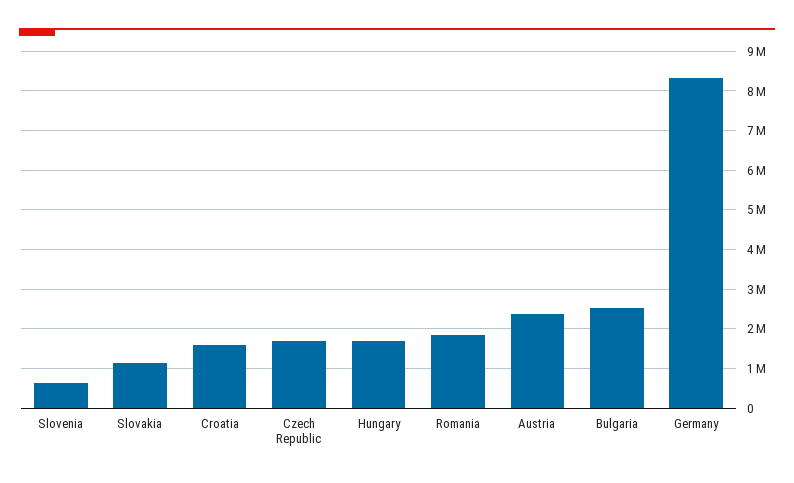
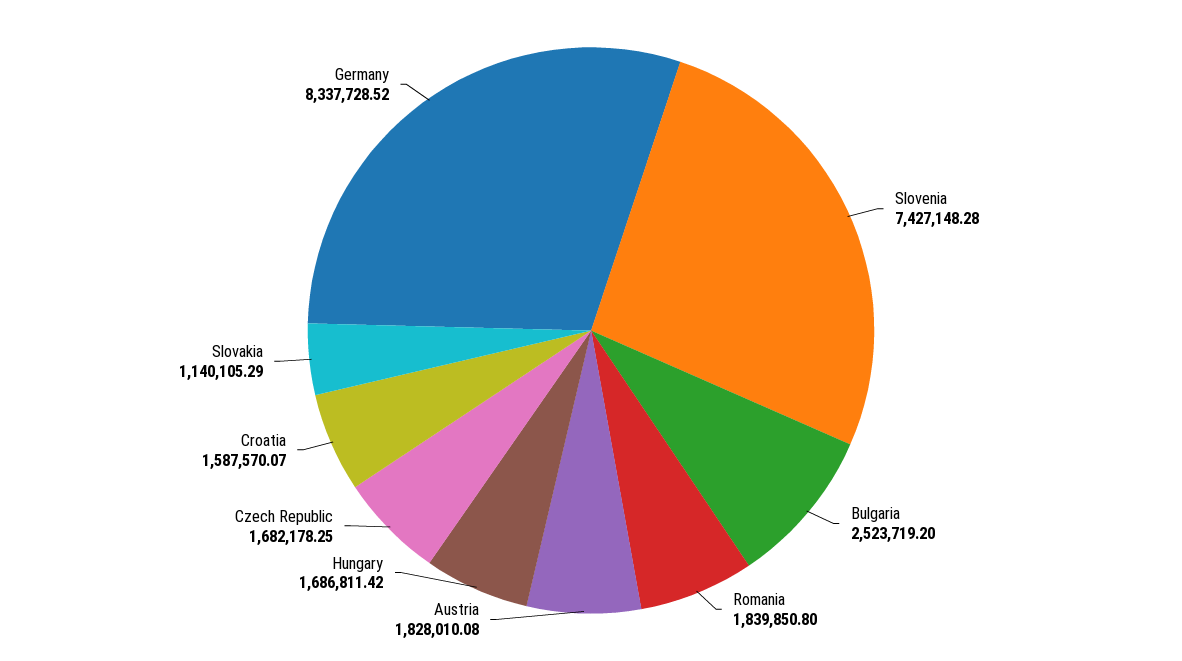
Slovenia: 600000 -> 7427148.28
Austria: 2400000 -> 1828010.08

